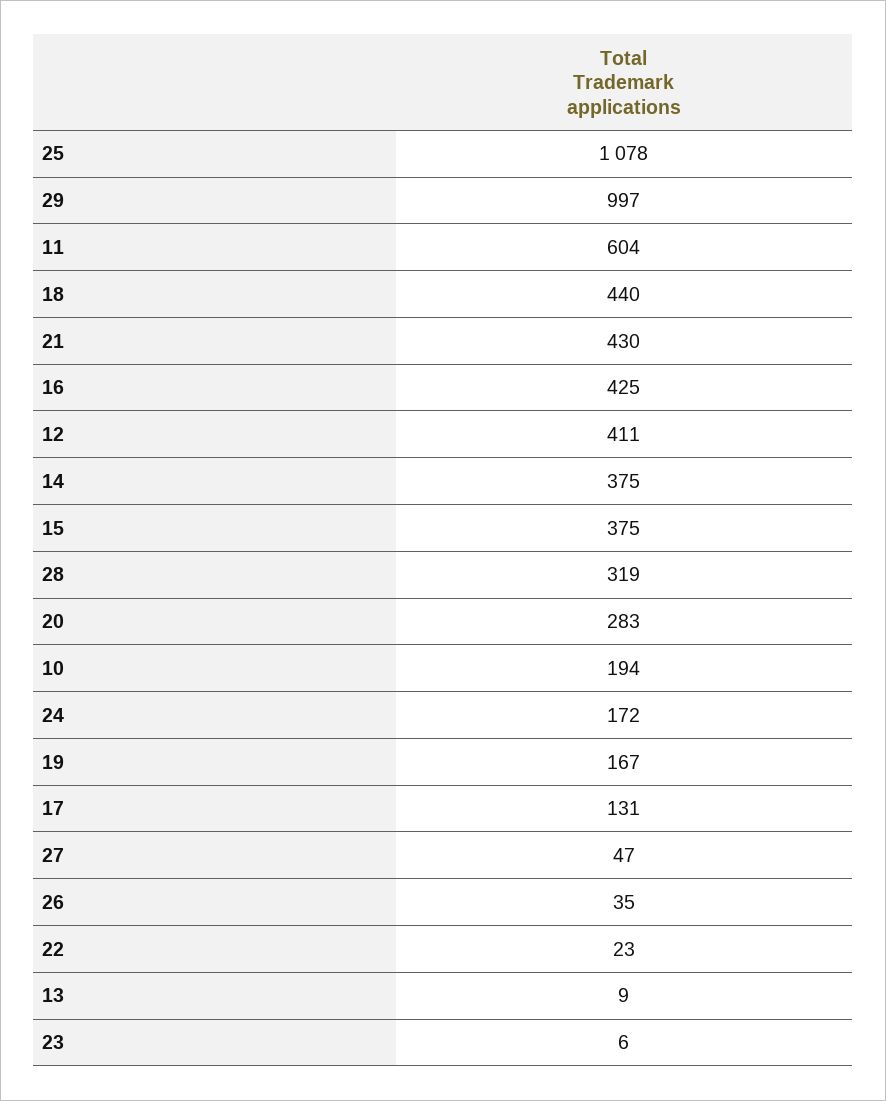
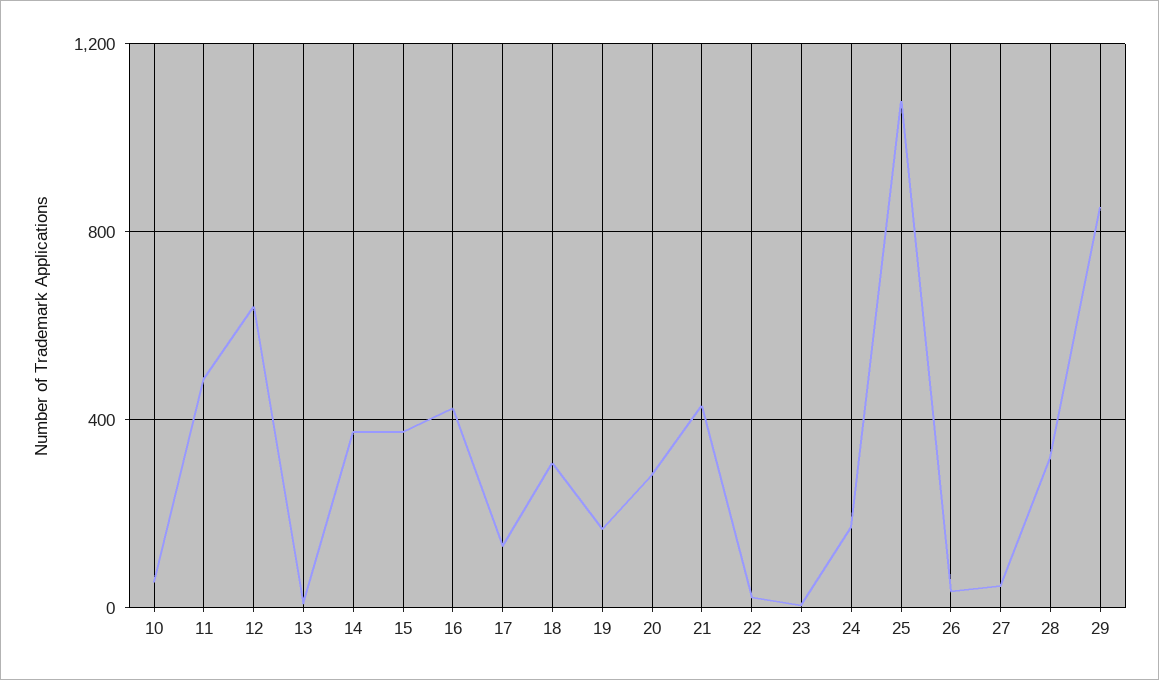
29: 997 -> 850
11: 604 -> 500
18: 440 -> 300
12: 411 -> 650
10: 194 -> 50

